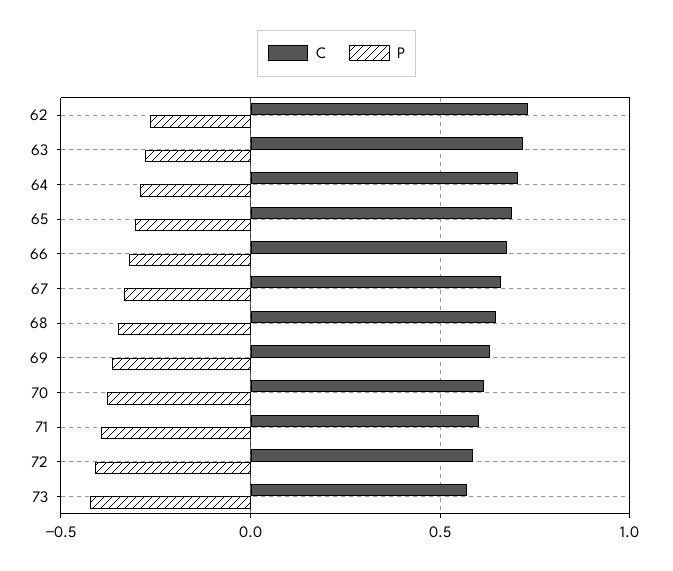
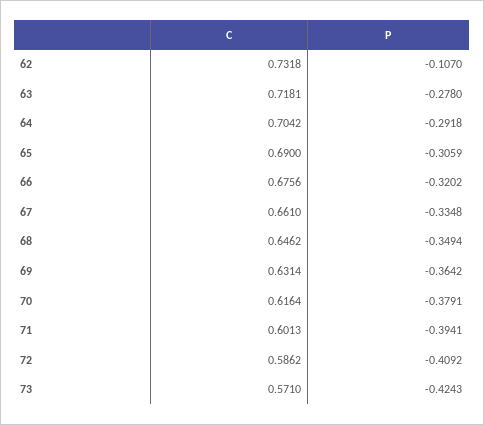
P, 62: -0.25 -> -0.107

